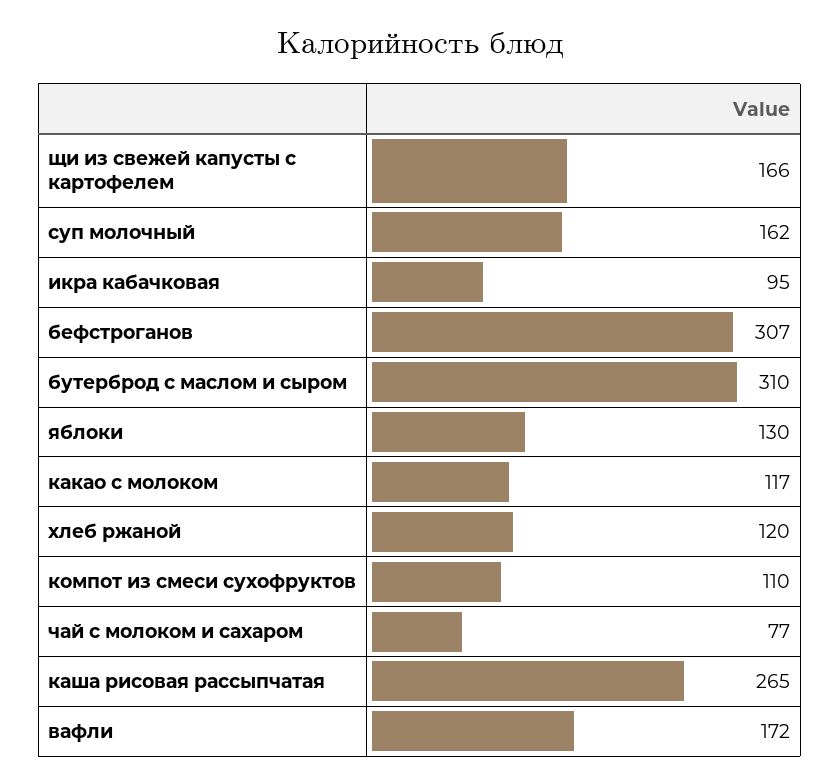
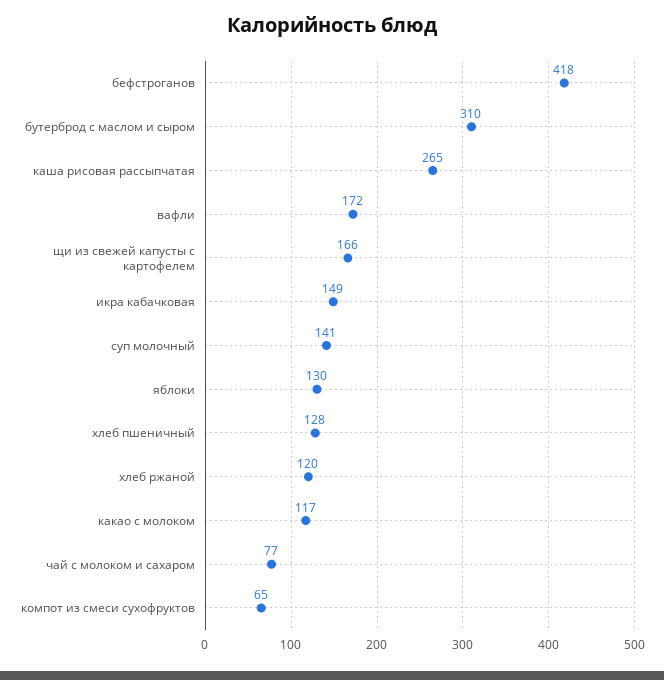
суп молочный: 162 -> 141
икра кабачковая: 95 -> 149
бефстроганов: 307 -> 418
компот из смеси сухофруктов: 110 -> 65
хлеб пшеничный: none -> 128

